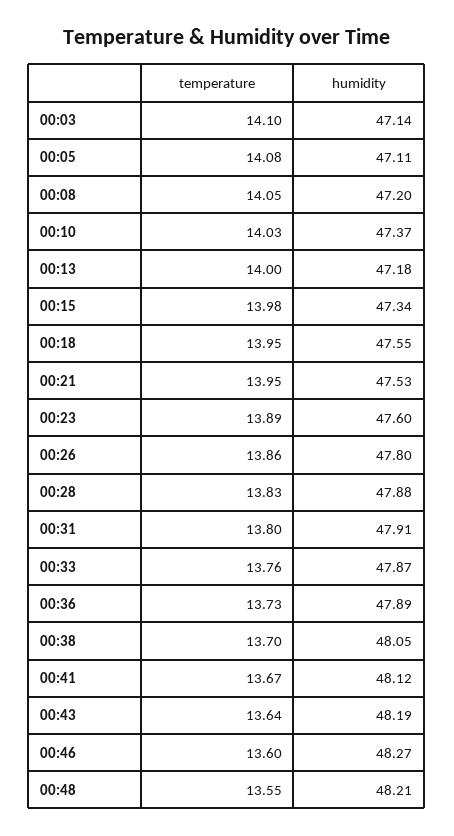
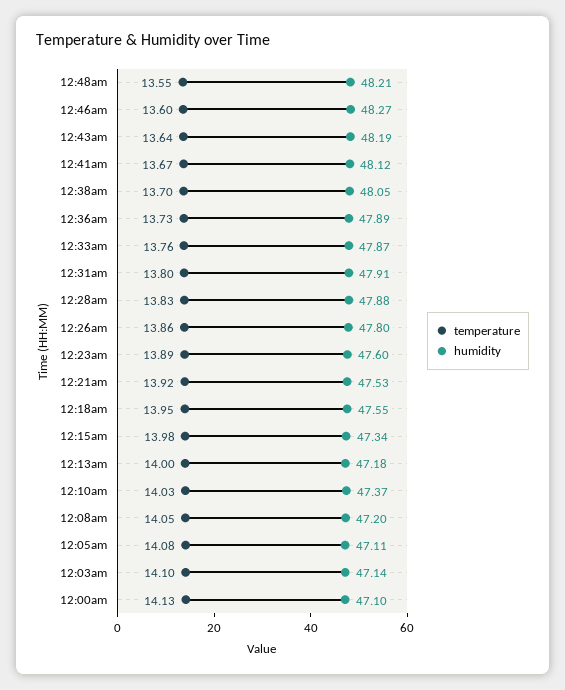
temperature, 00:21: 13.95 -> 13.92
temperature, 12:00am: none -> 14.13
humidity, 12:00am: none -> 47.1

